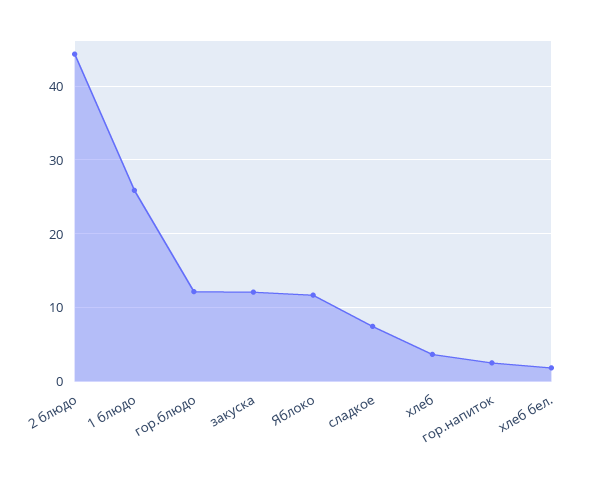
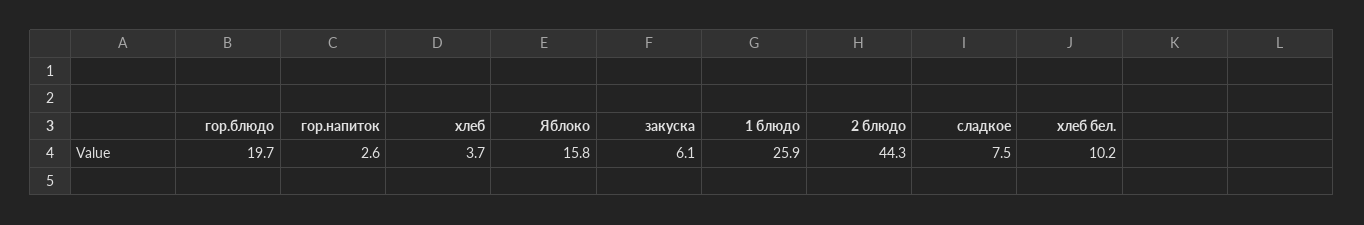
гор.блюдо: 12 -> 19.7
закуска: 12 -> 6.1
Яблоко: 12 -> 15.8
хлеб бел.: 2 -> 10.2

